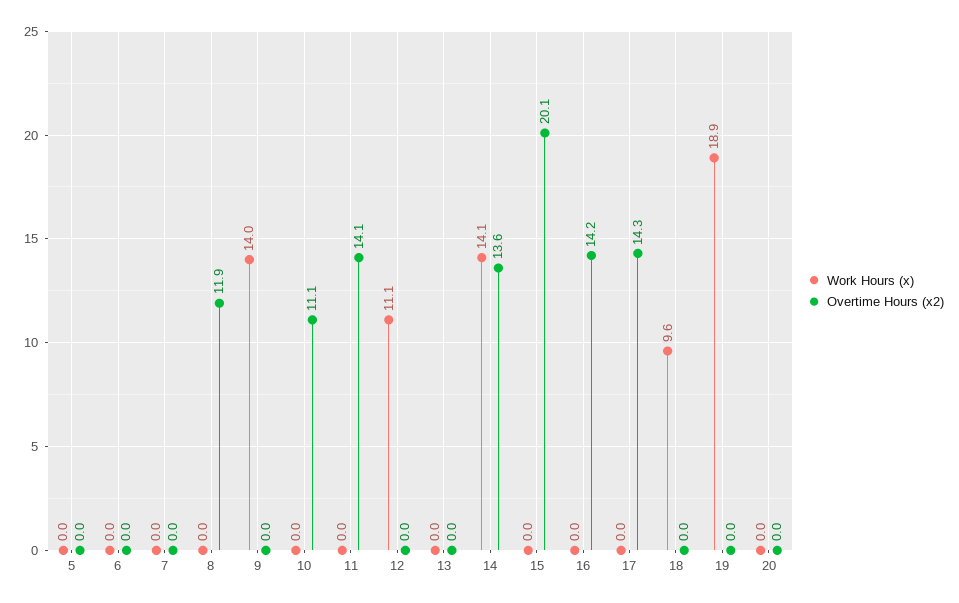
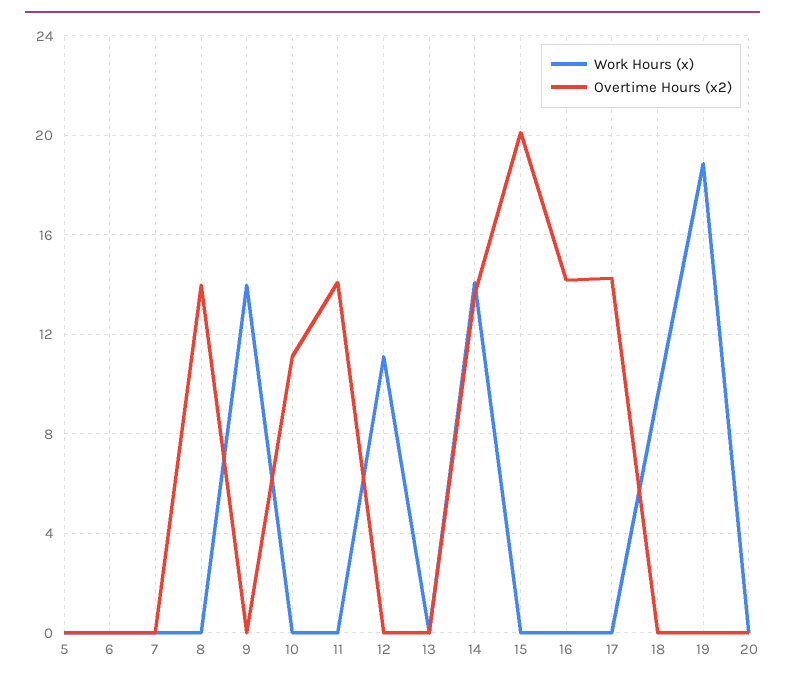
Overtime Hours (x2), 8: 11.9 -> 14

